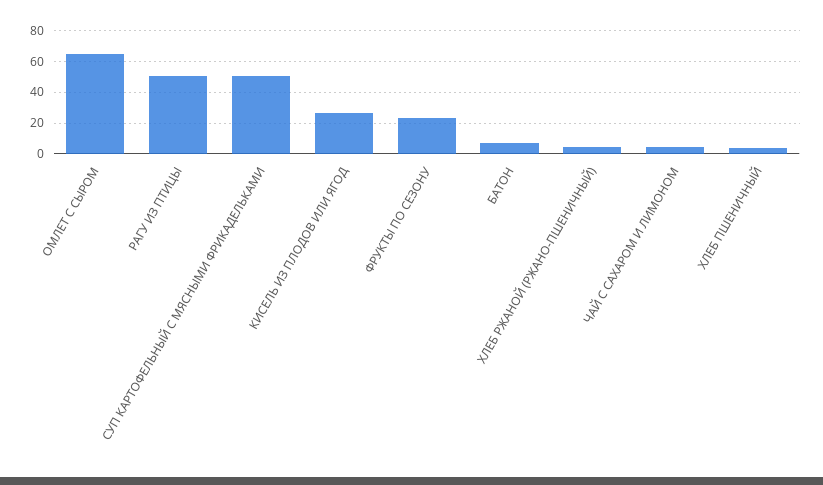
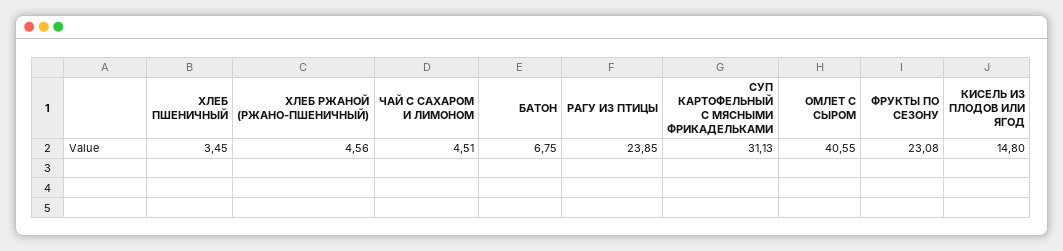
ОМЛЕТ С СЫРОМ: 65 -> 40.55
РАГУ ИЗ ПТИЦЫ: 50 -> 23.85
СУП КАРТОФЕЛЬНЫЙ С МЯСНЫМИ ФРИКАДЕЛЬКАМИ: 50 -> 31.13
КИСЕЛЬ ИЗ ПЛОДОВ ИЛИ ЯГОД: 25 -> 14.8

